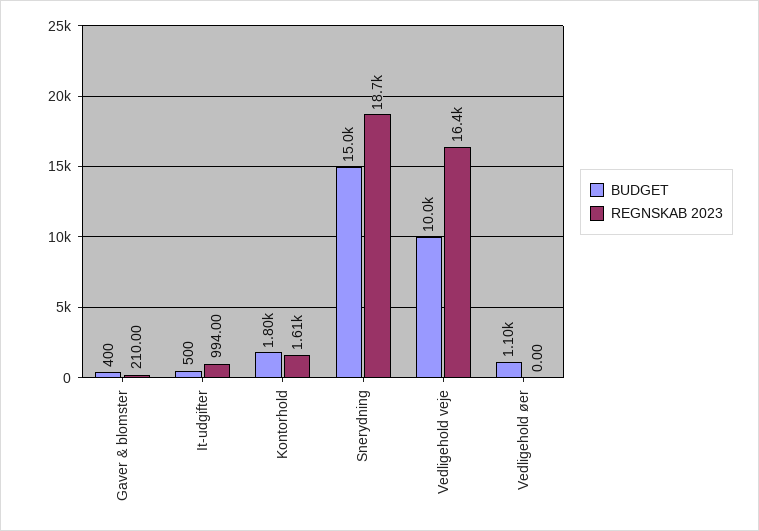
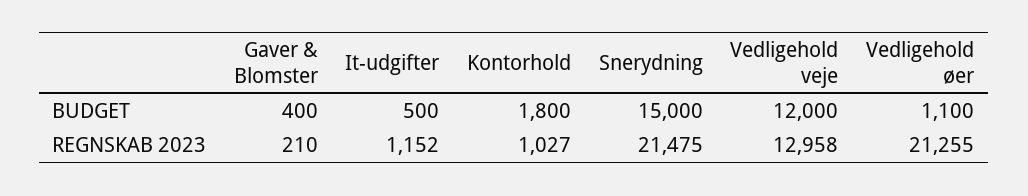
REGNSKAB 2023, It-udgifter: 994 -> 1152
REGNSKAB 2023, Kontorhold: 1610 -> 1027
REGNSKAB 2023, Snerydning: 18700 -> 21475
BUDGET, Vedligehold veje: 10000 -> 12000
REGNSKAB 2023, Vedligehold veje: 16400 -> 12958
REGNSKAB 2023, Vedligehold øer: 0 -> 21255

